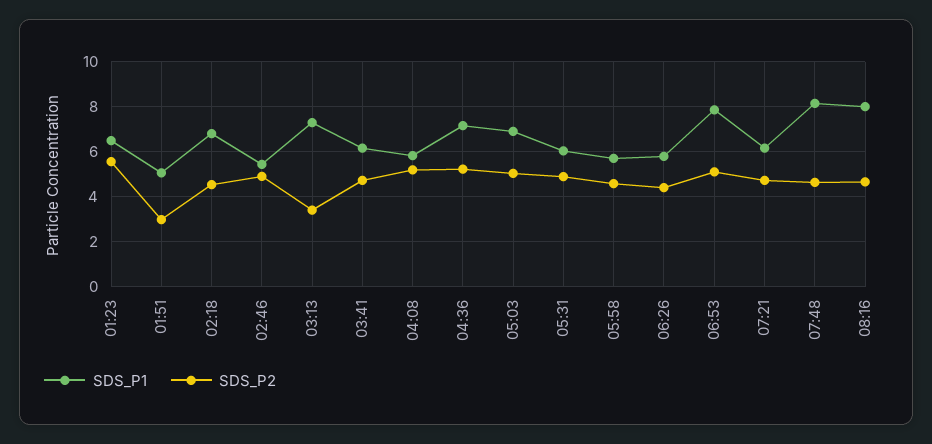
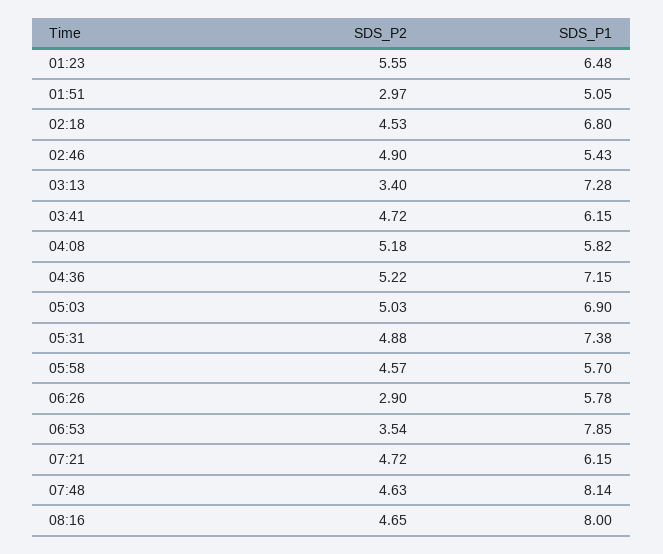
SDS_P1, 05:31: 6 -> 7.38
SDS_P2, 06:26: 4.5 -> 2.9
SDS_P2, 06:53: 5 -> 3.54

